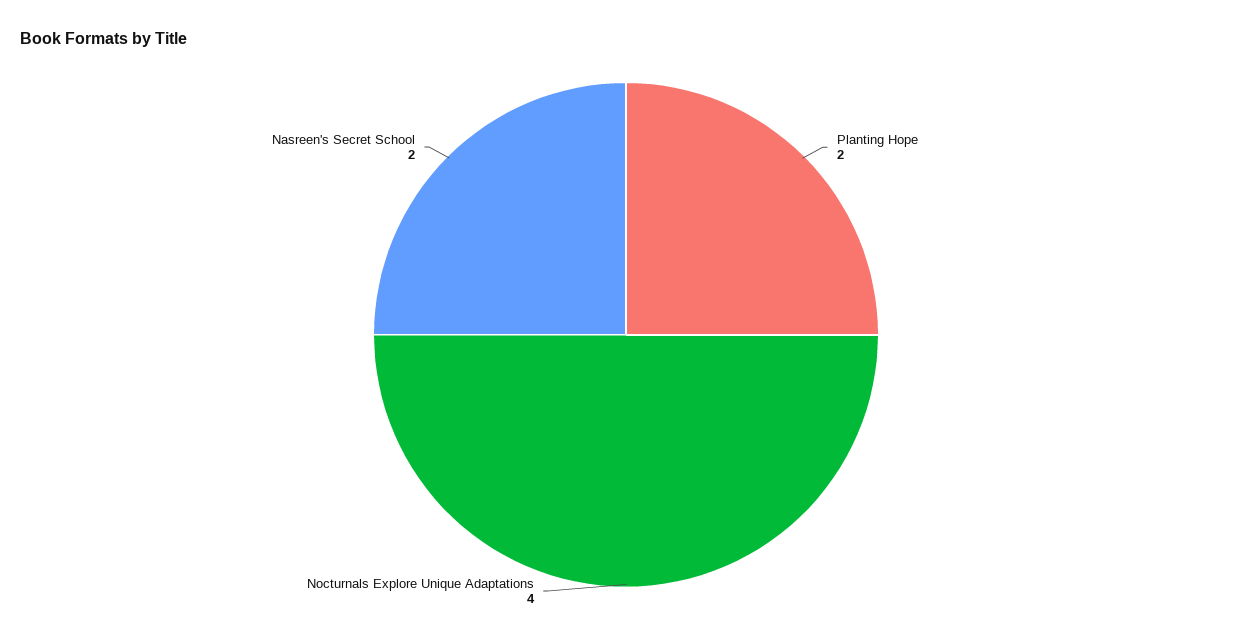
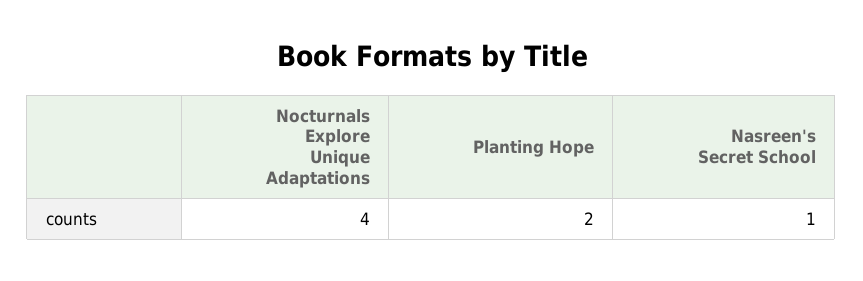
Nasreen's Secret School: 2 -> 1

